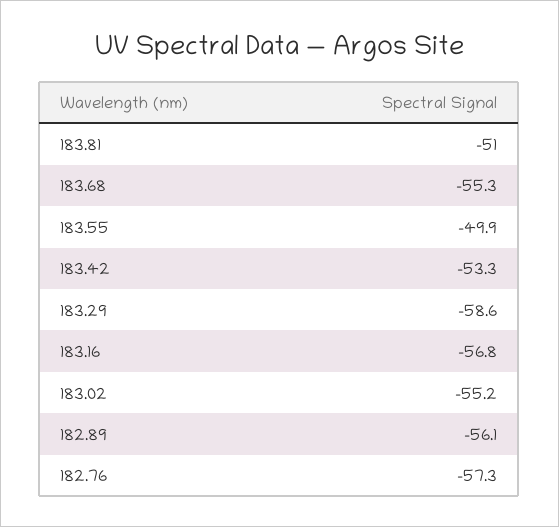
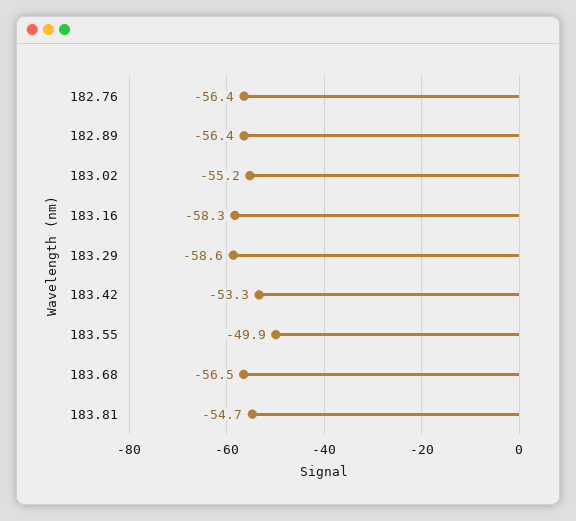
183.81: -51 -> -54.7
183.68: -55.3 -> -56.5
183.16: -56.8 -> -58.3
182.89: -56.1 -> -56.4
182.76: -57.3 -> -56.4

